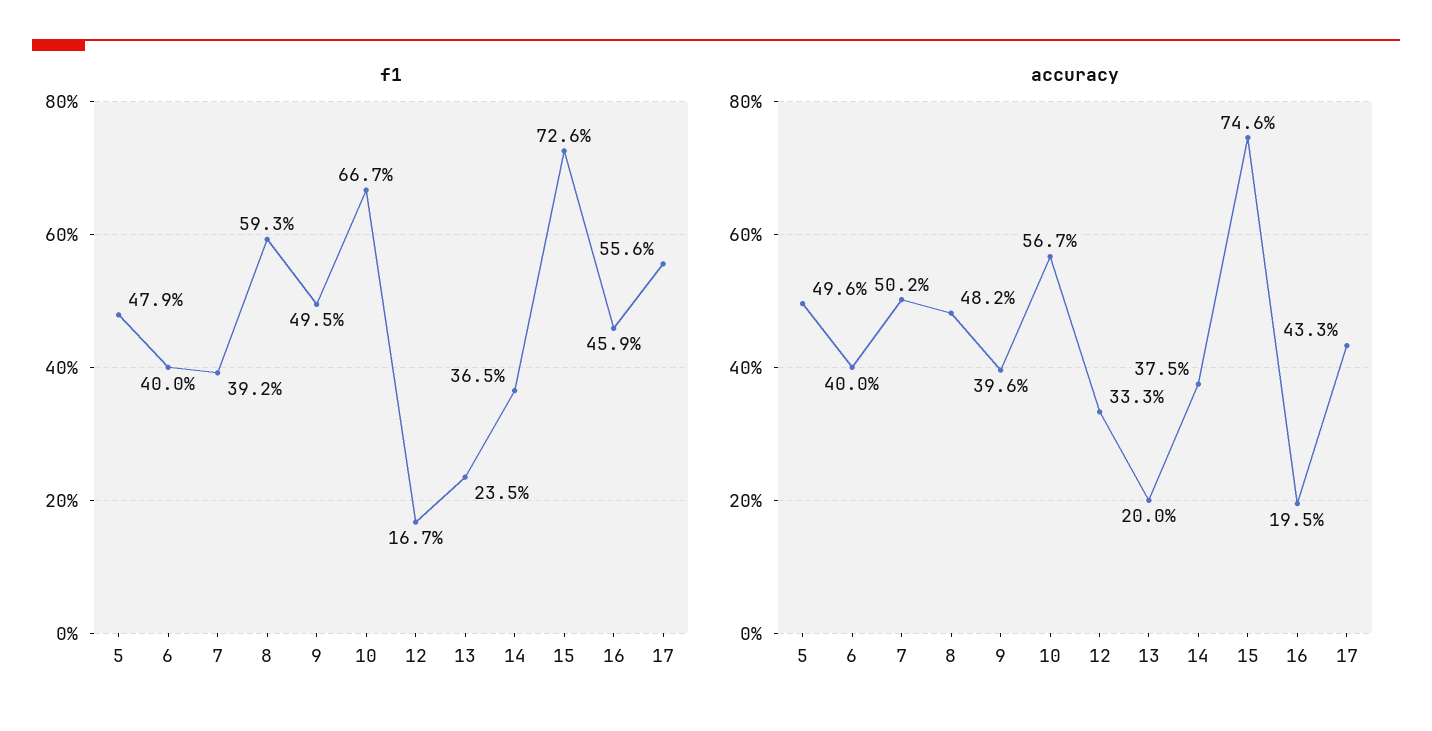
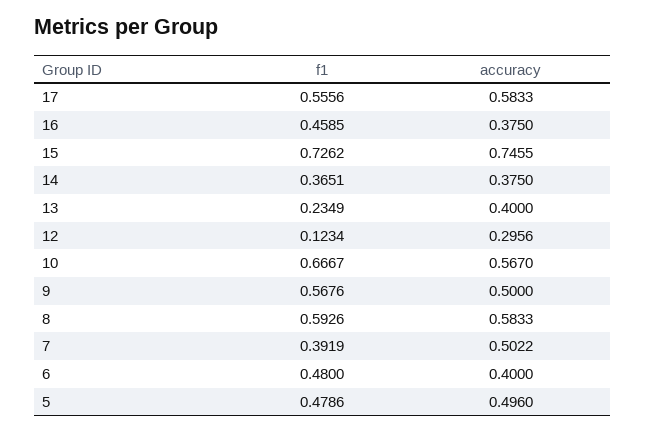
f1, 6: 0.4 -> 0.48
f1, 9: 0.495 -> 0.5676
f1, 12: 0.167 -> 0.1234
accuracy, 8: 0.482 -> 0.5833
accuracy, 9: 0.396 -> 0.5
accuracy, 12: 0.333 -> 0.2956
accuracy, 13: 0.2 -> 0.4
accuracy, 16: 0.195 -> 0.375
accuracy, 17: 0.433 -> 0.5833

